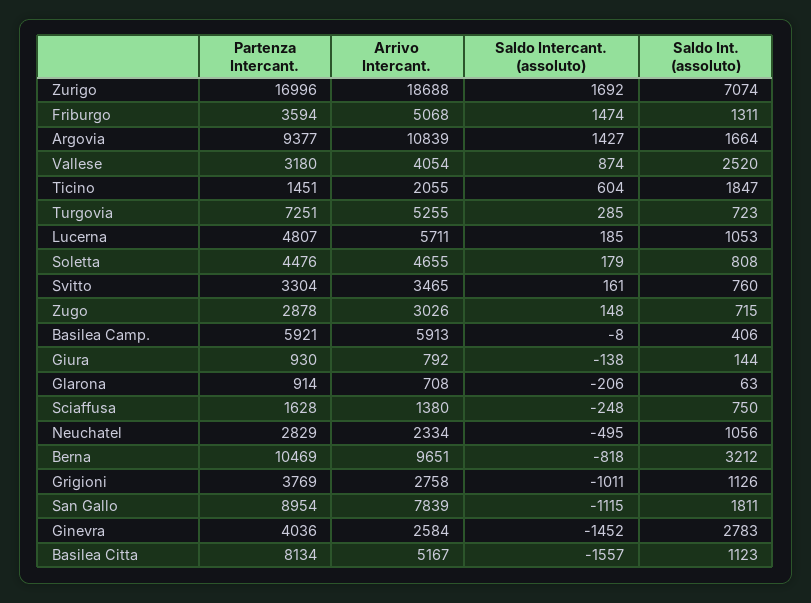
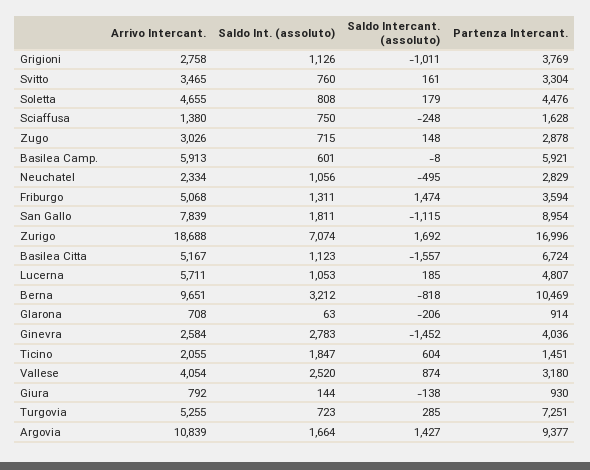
Saldo Int. (assoluto), Basilea Camp.: 406 -> 601
Partenza Intercant., Basilea Citta: 8134 -> 6724

